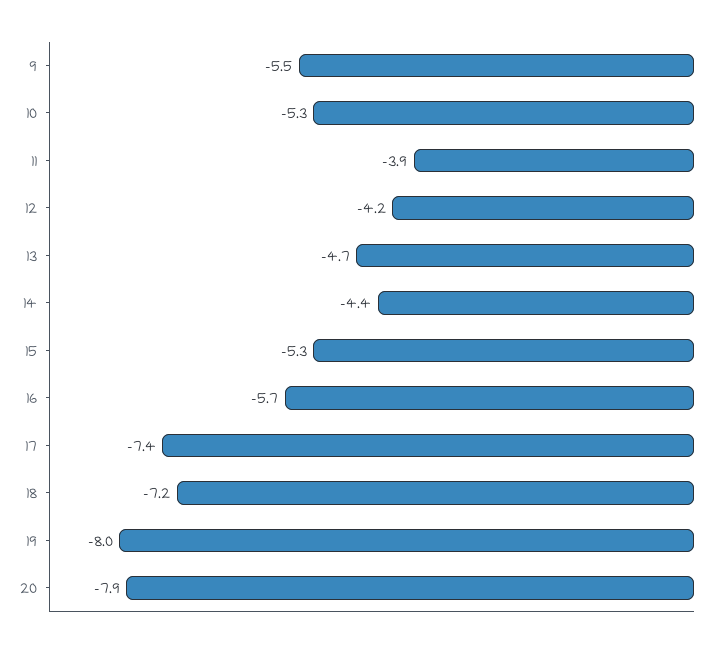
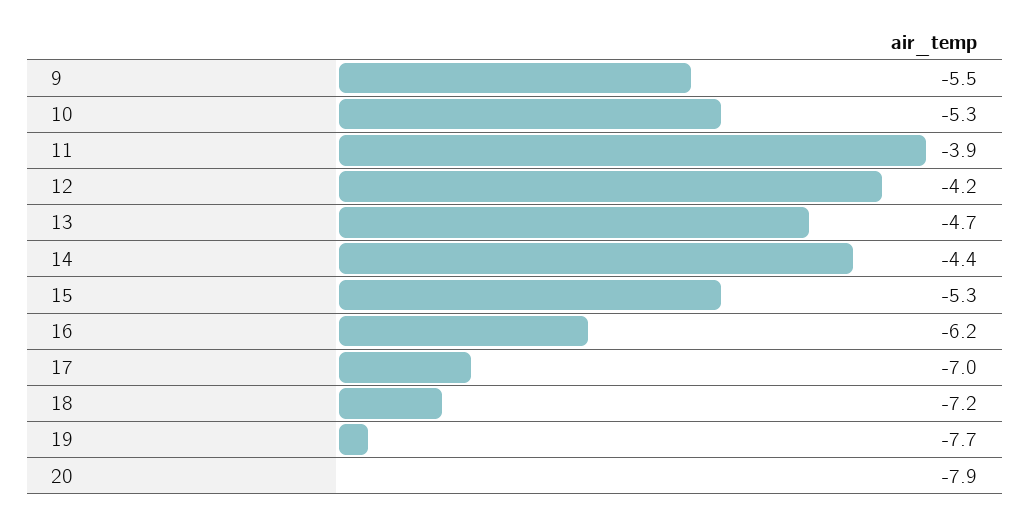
16: -5.7 -> -6.2
17: -7.4 -> -7
19: -8 -> -7.7

